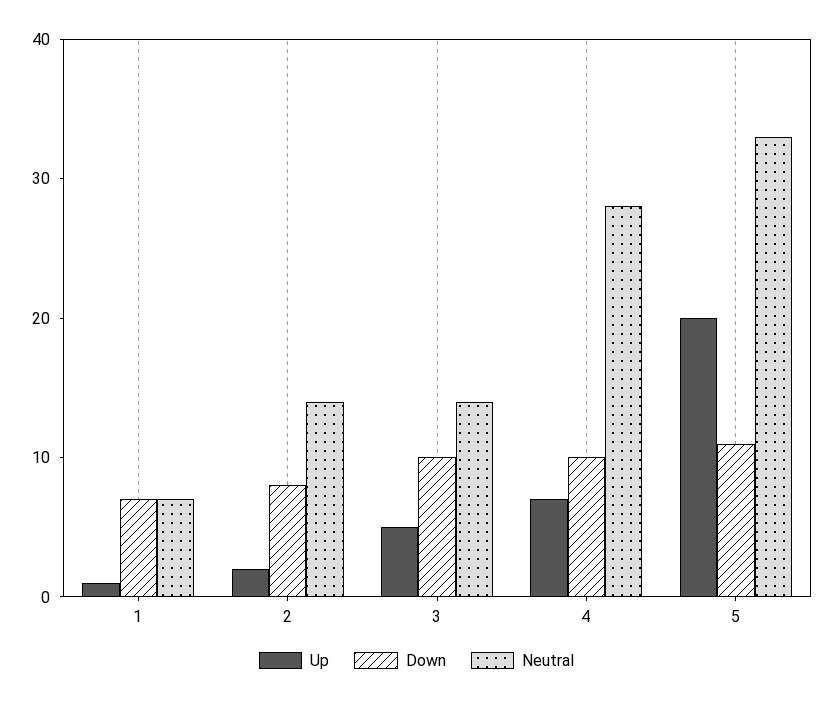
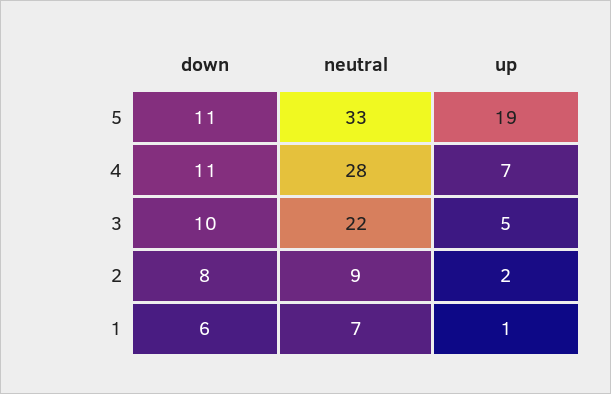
Down, 1: 7 -> 6
Neutral, 2: 14 -> 9
Neutral, 3: 14 -> 22
Down, 4: 10 -> 11
Up, 5: 20 -> 19

